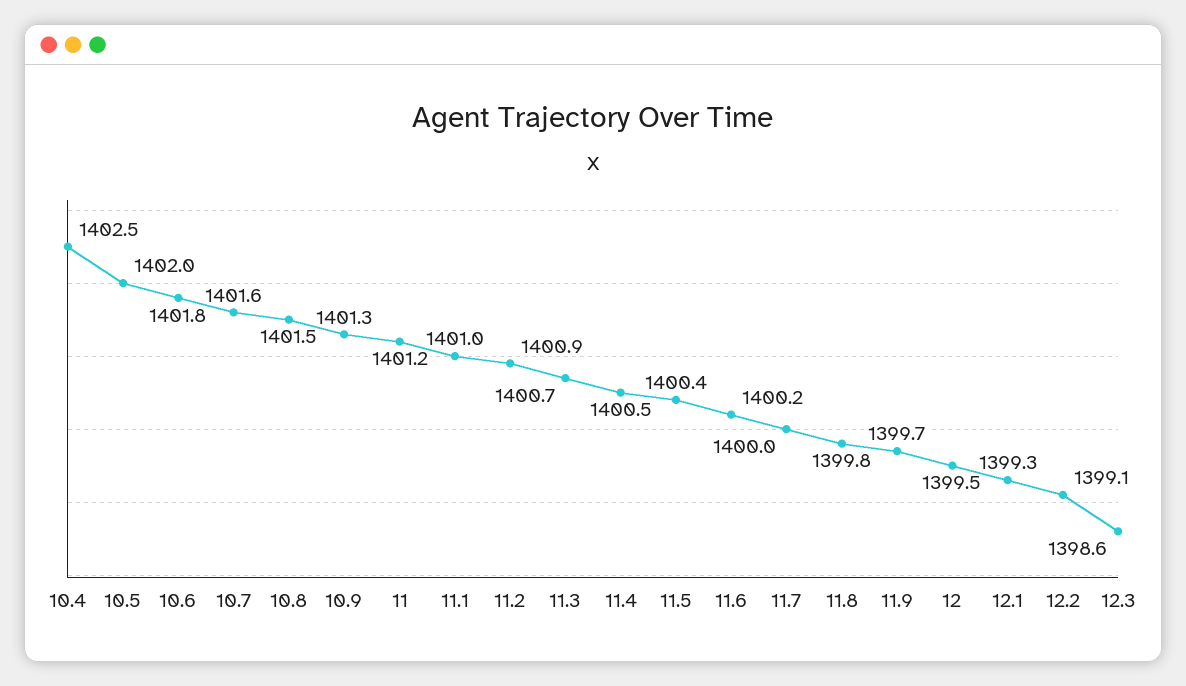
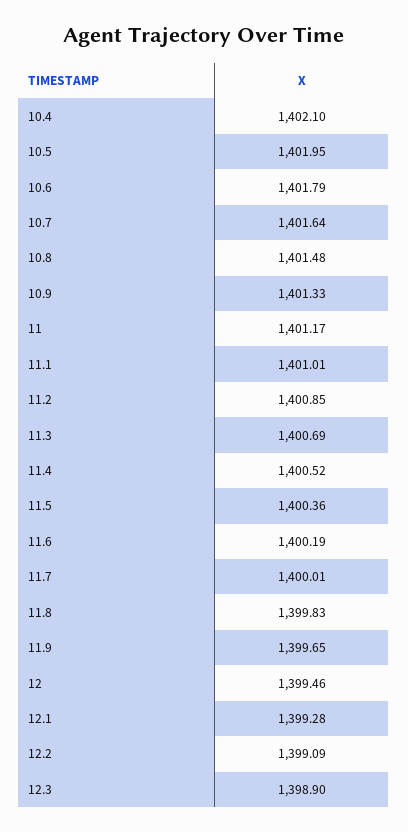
10.4: 1402.5 -> 1402.1
12.3: 1398.6 -> 1398.9

